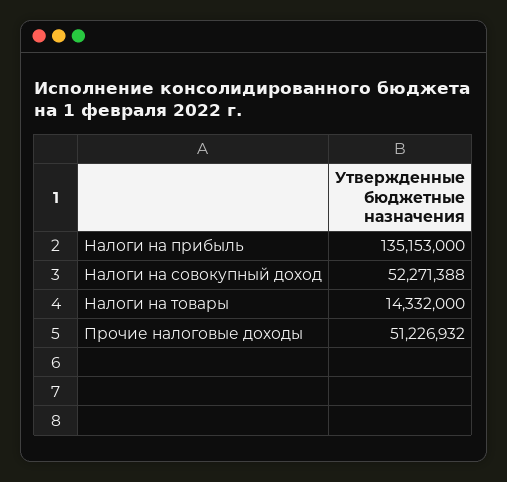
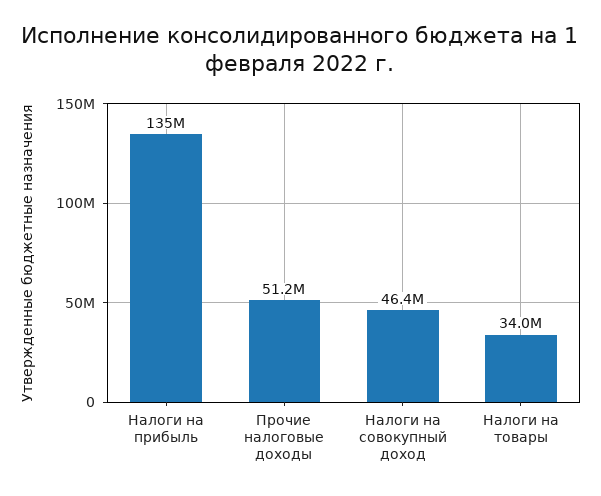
Налоги на совокупный доход: 52271388 -> 46400000
Налоги на товары: 14332000 -> 34000000

